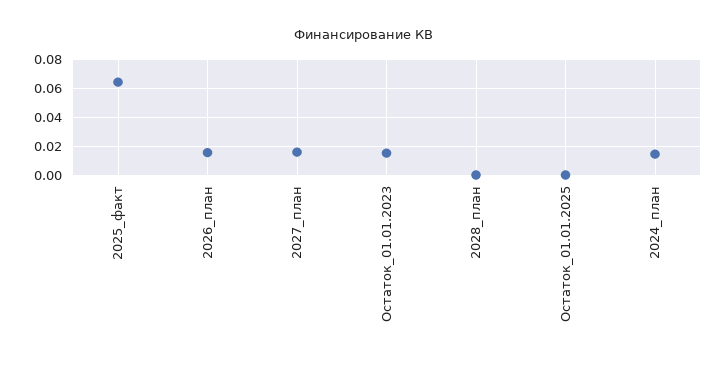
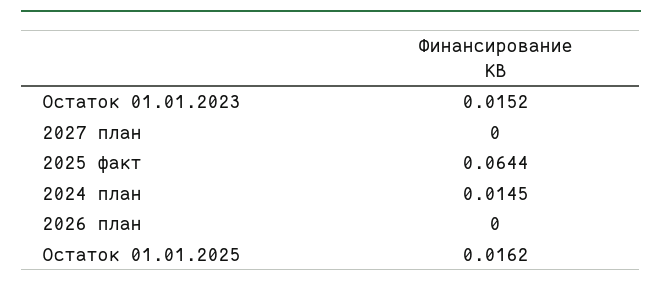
2026_план: 0.015 -> 0
2027_план: 0.015 -> 0
2028_план: 0 -> none
Остаток_01.01.2025: 0 -> 0.0162

